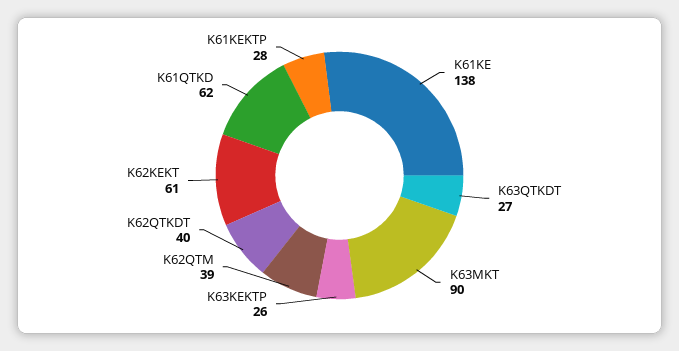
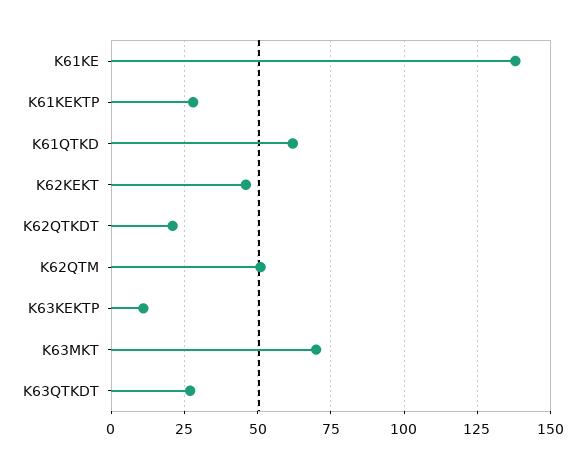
K63MKT: 90 -> 70
K63KEKTP: 26 -> 10
K62QTM: 39 -> 50
K62QTKDT: 40 -> 20
K62KEKT: 61 -> 45

